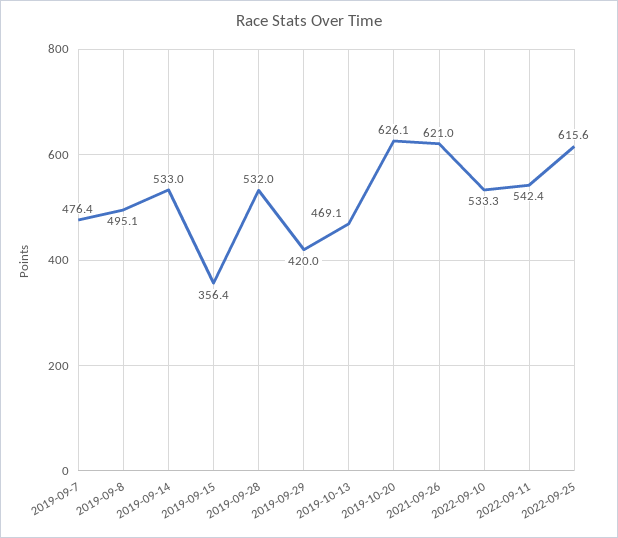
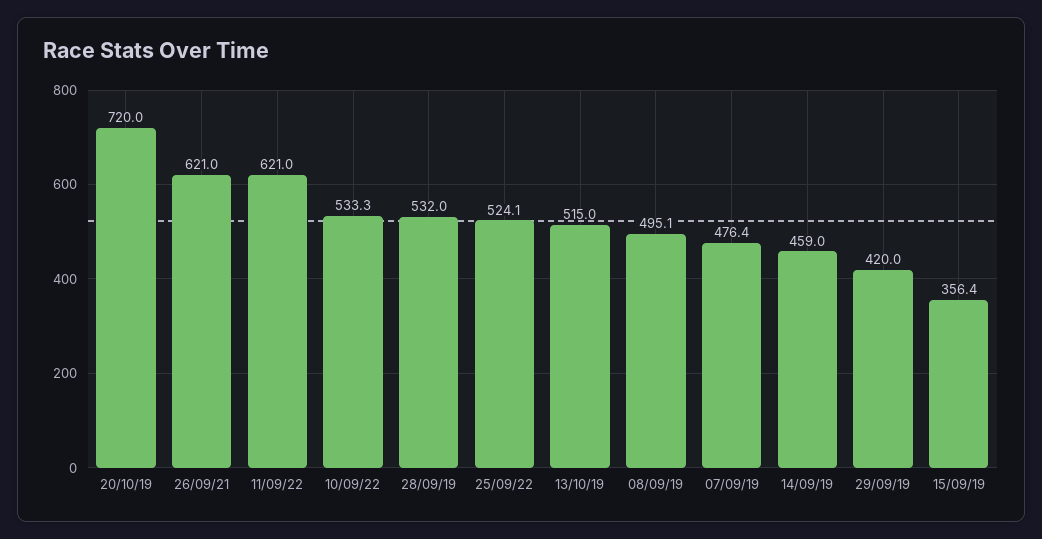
2019-09-14: 533 -> 459
2019-10-13: 469.1 -> 515
2019-10-20: 626.1 -> 720
2022-09-11: 542.4 -> 621
2022-09-25: 615.6 -> 524.1

